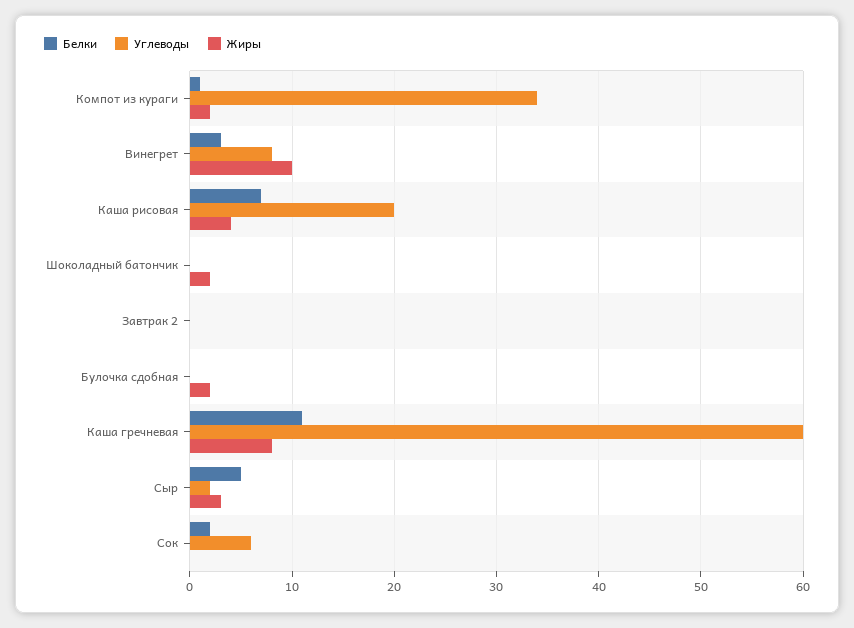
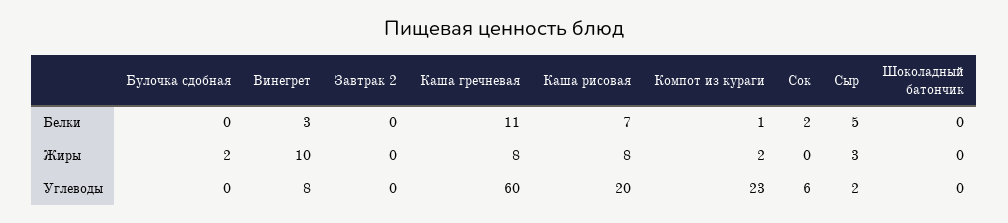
Углеводы, Компот из кураги: 34 -> 23
Жиры, Каша рисовая: 4 -> 8
Жиры, Шоколадный батончик: 2 -> 0

